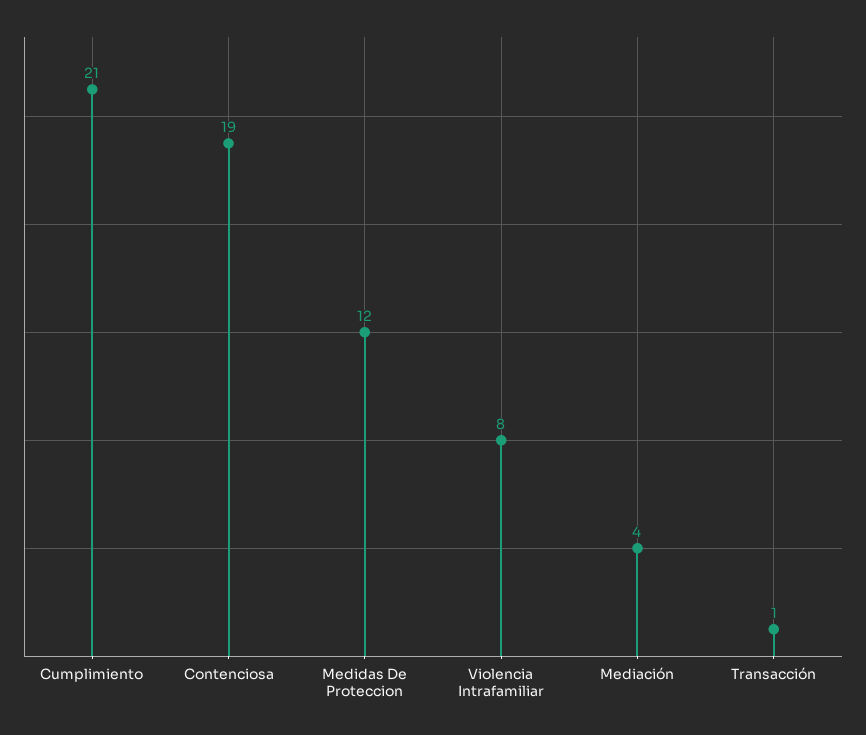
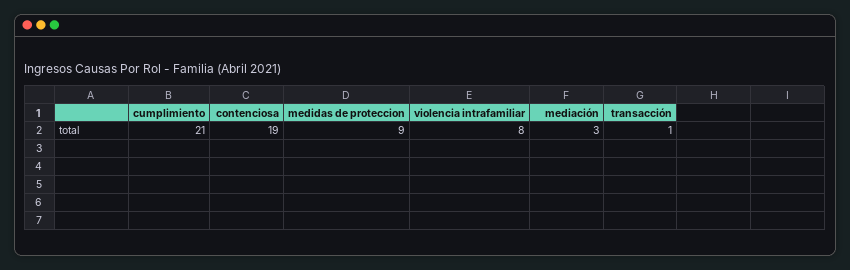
Medidas De Proteccion: 12 -> 9
Mediación: 4 -> 3

